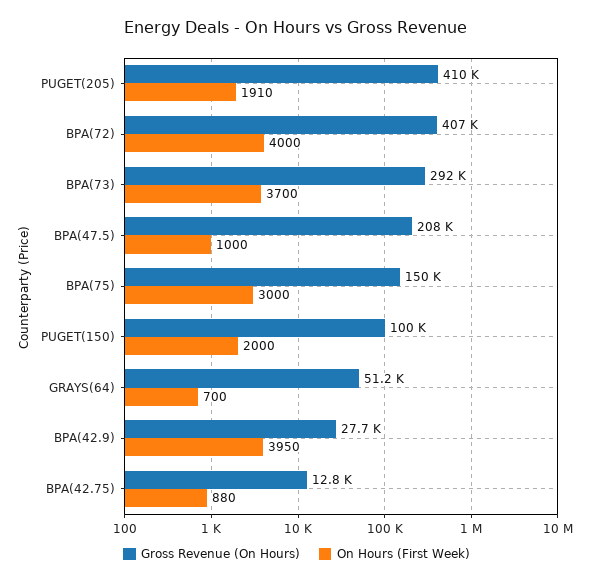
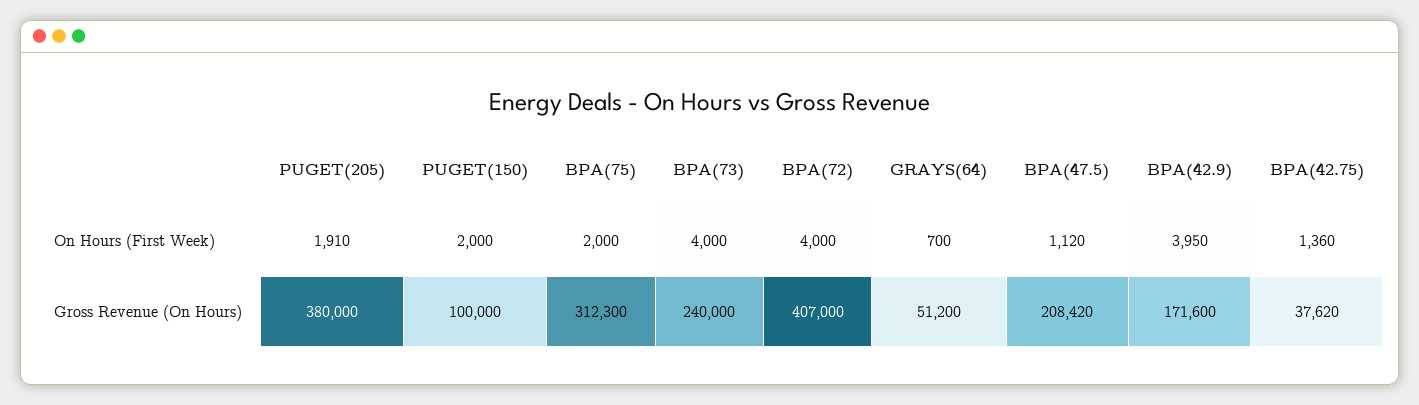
Gross Revenue (On Hours), PUGET(205): 410000 -> 380000
Gross Revenue (On Hours), BPA(73): 292000 -> 240000
On Hours (First Week), BPA(73): 3700 -> 4000
On Hours (First Week), BPA(47.5): 1000 -> 1120
Gross Revenue (On Hours), BPA(75): 150000 -> 312300
On Hours (First Week), BPA(75): 3000 -> 2000
Gross Revenue (On Hours), BPA(42.9): 27700 -> 171600
Gross Revenue (On Hours), BPA(42.75): 12800 -> 37620
On Hours (First Week), BPA(42.75): 880 -> 1360

